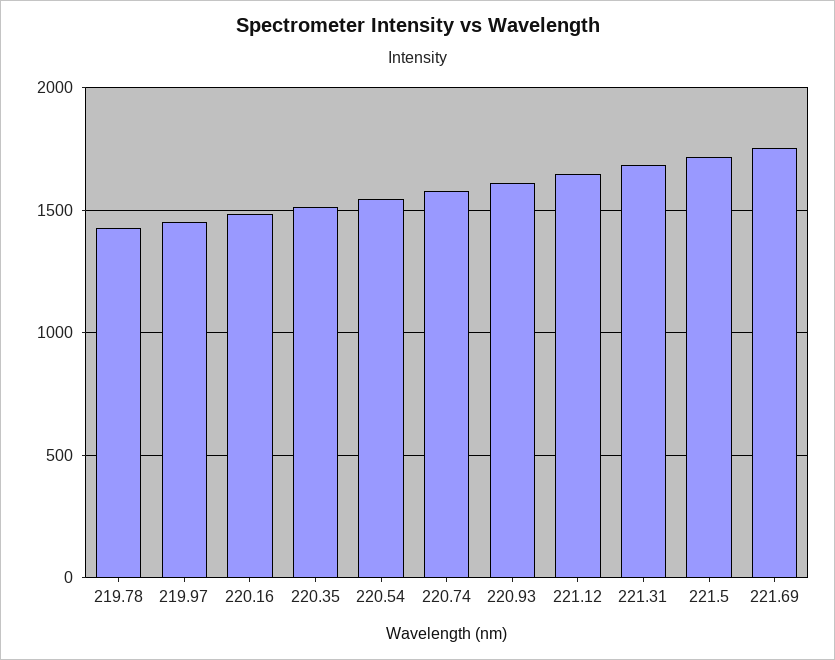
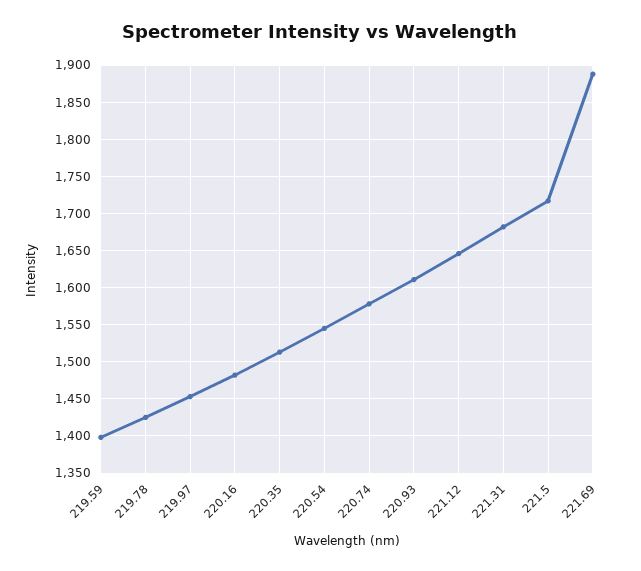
221.69: 1750 -> 1890
219.59: none -> 1400

